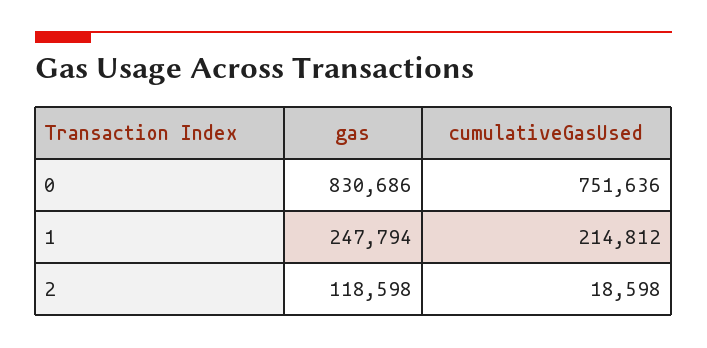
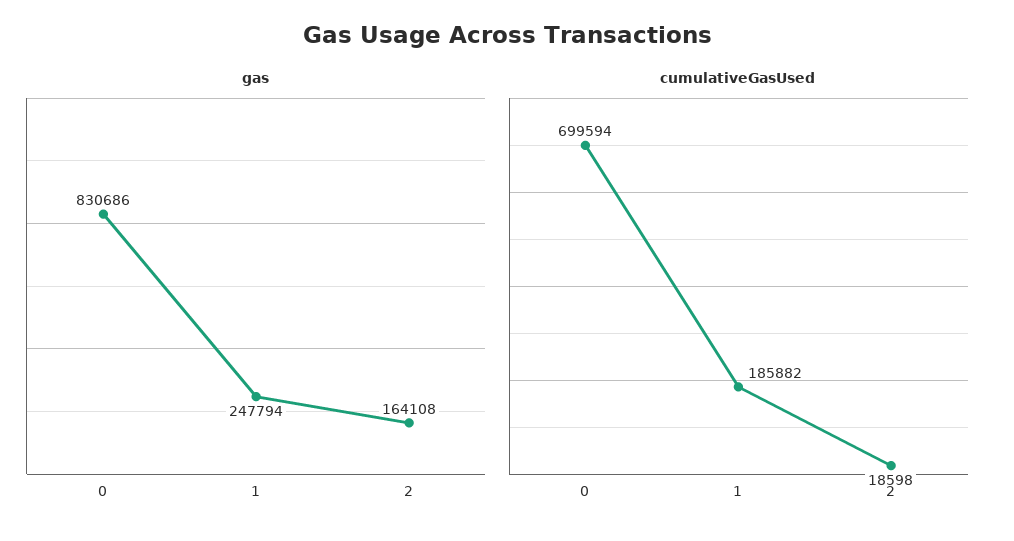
cumulativeGasUsed, 0: 751636 -> 699594
cumulativeGasUsed, 1: 214812 -> 185882
gas, 2: 118598 -> 164108

